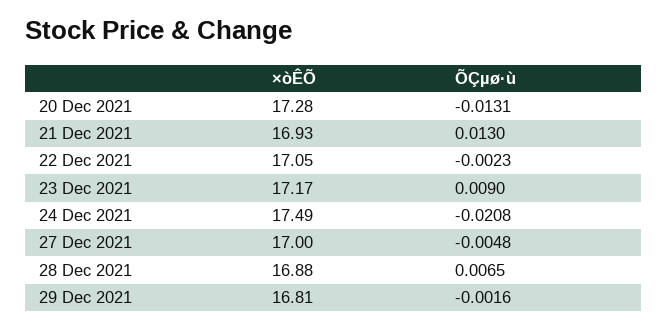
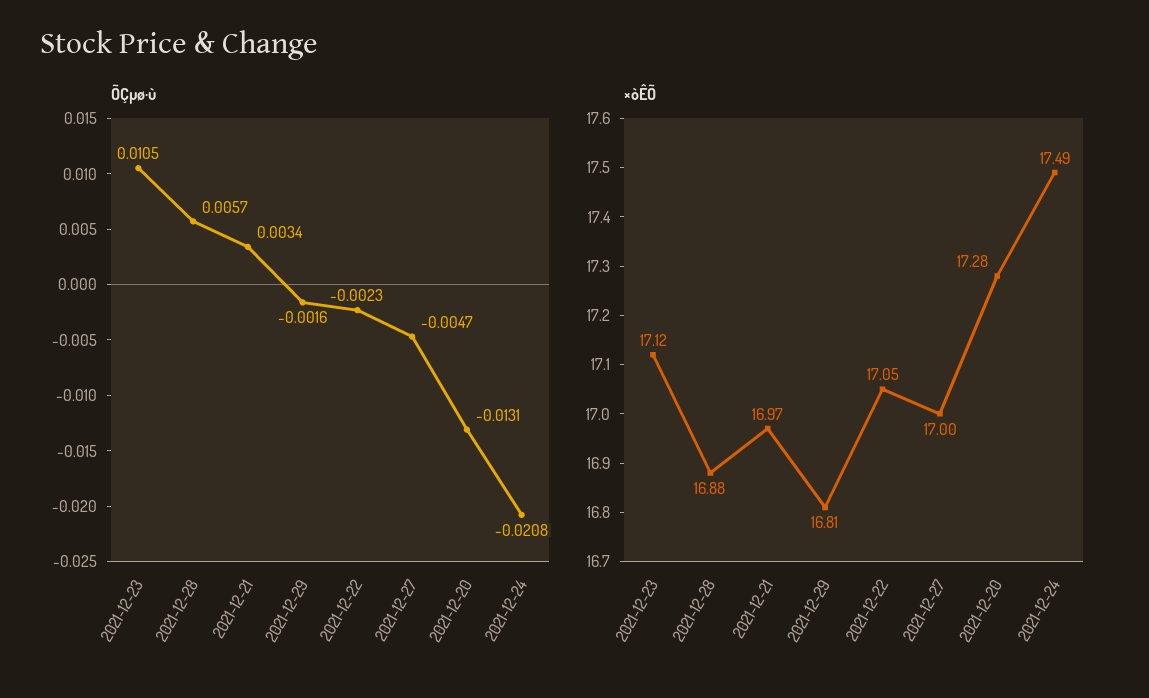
×òÊÕ, 21 Dec 2021: 16.93 -> 16.97
ÕÇµø·ù, 21 Dec 2021: 0.013 -> 0.0034
×òÊÕ, 23 Dec 2021: 17.17 -> 17.12
ÕÇµø·ù, 23 Dec 2021: 0.009 -> 0.0105
ÕÇµø·ù, 27 Dec 2021: -0.0048 -> -0.0047
ÕÇµø·ù, 28 Dec 2021: 0.0065 -> 0.0057

